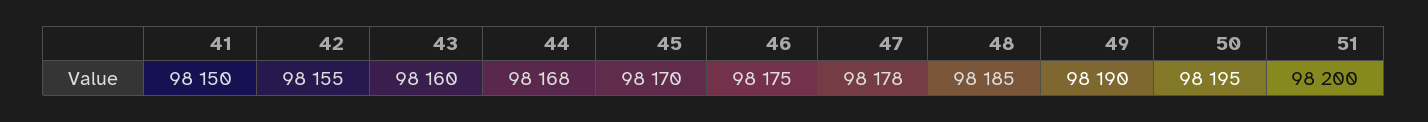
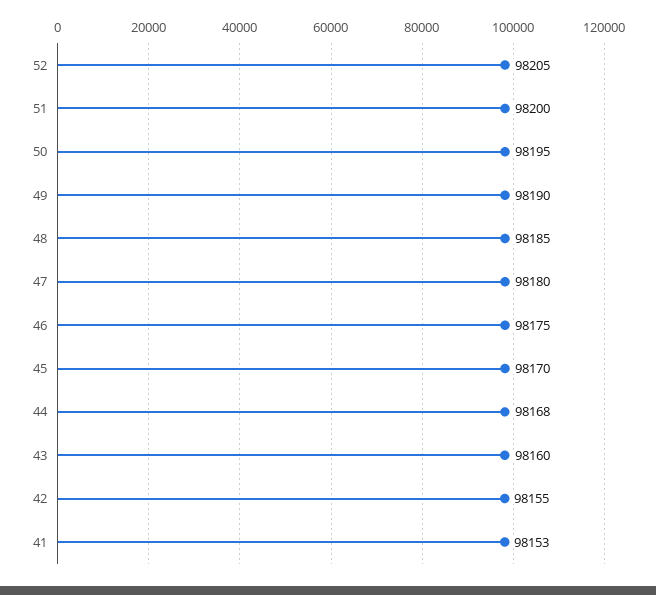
41: 98150 -> 98153
47: 98178 -> 98180
52: none -> 98205

